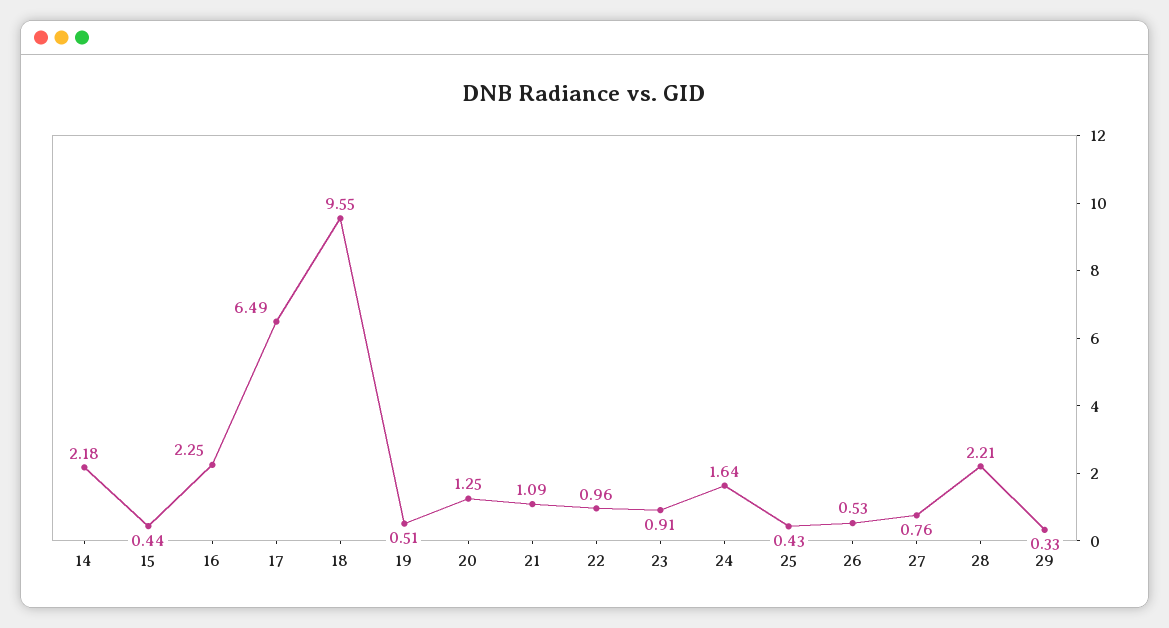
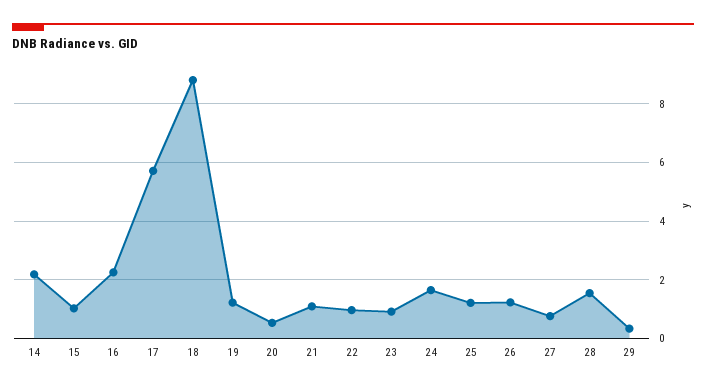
15: 0.44 -> 1
17: 6.49 -> 5.75
18: 9.55 -> 8.75
19: 0.51 -> 1.25
20: 1.25 -> 0.5
25: 0.43 -> 1.25
26: 0.53 -> 1.25
28: 2.21 -> 1.5

